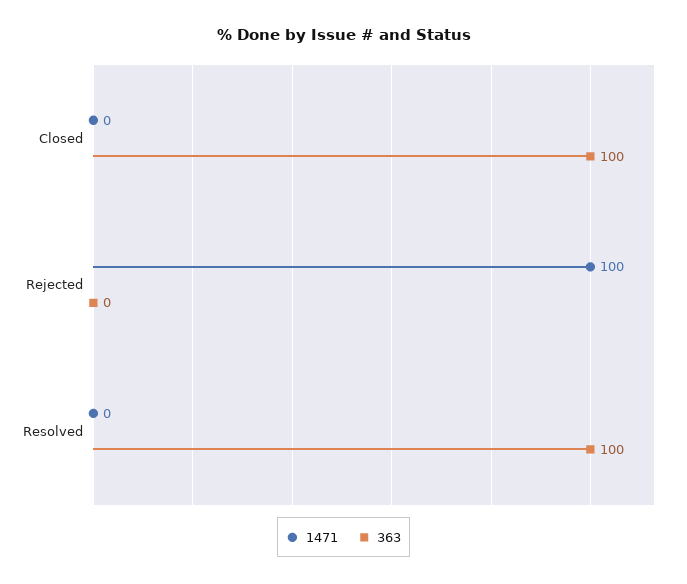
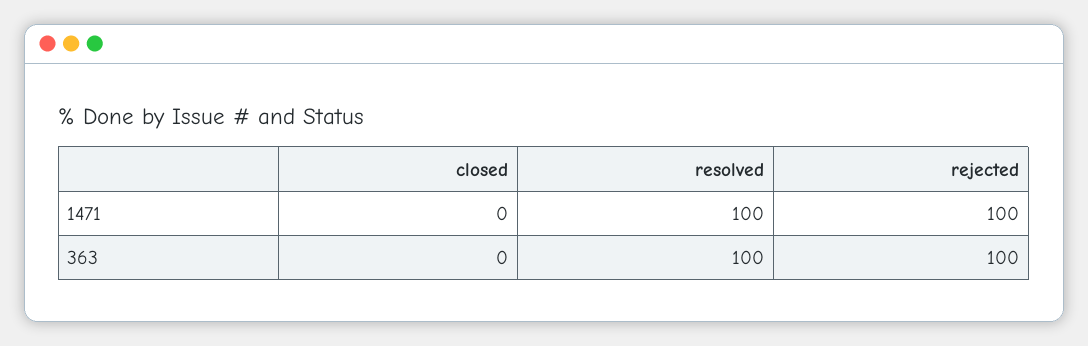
363, Closed: 100 -> 0
363, Rejected: 0 -> 100
1471, Resolved: 0 -> 100

